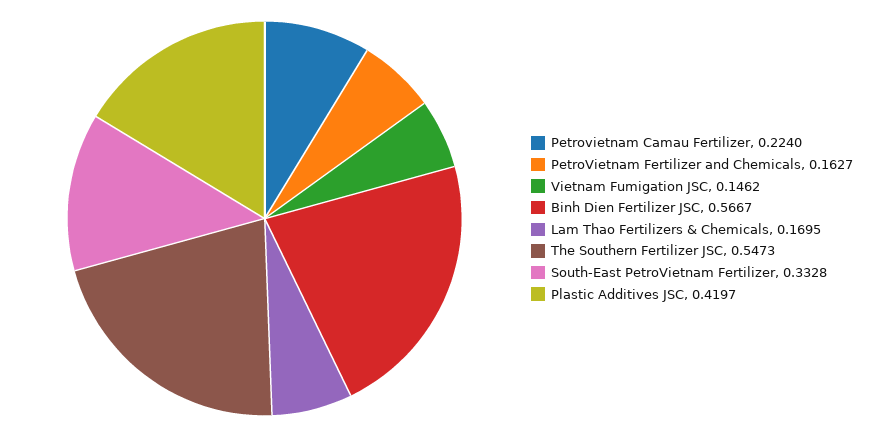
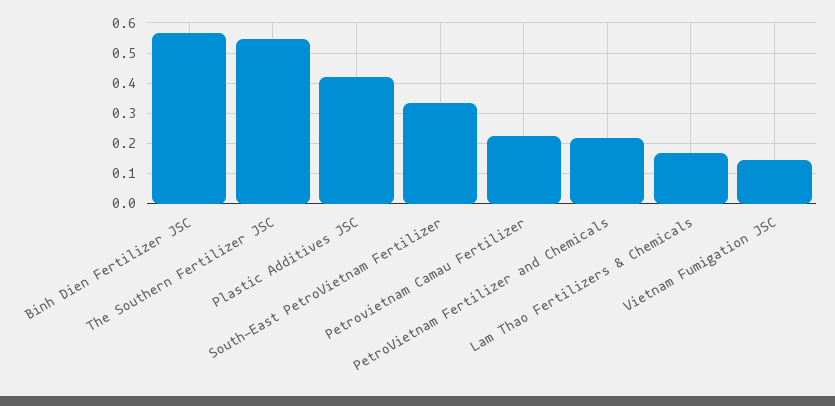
PetroVietnam Fertilizer and Chemicals: 0.1627 -> 0.22

